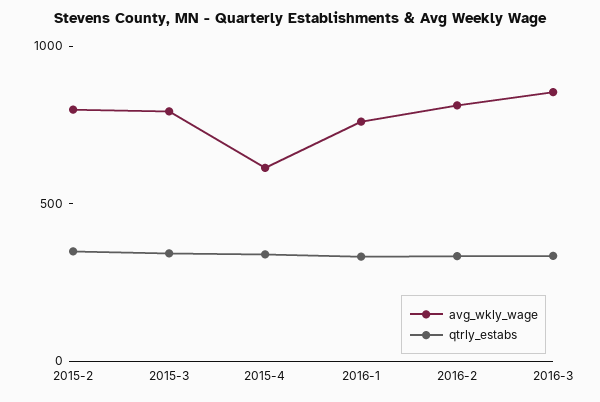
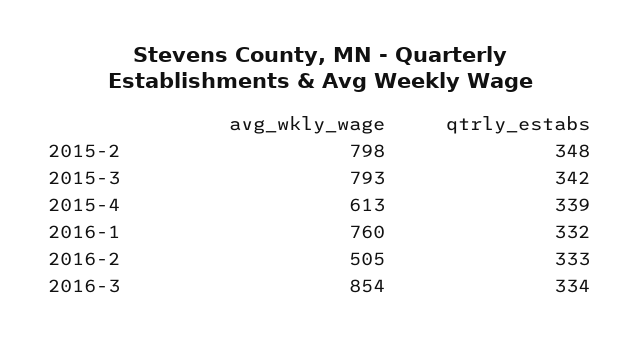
avg_wkly_wage, 2016-2: 800 -> 505

